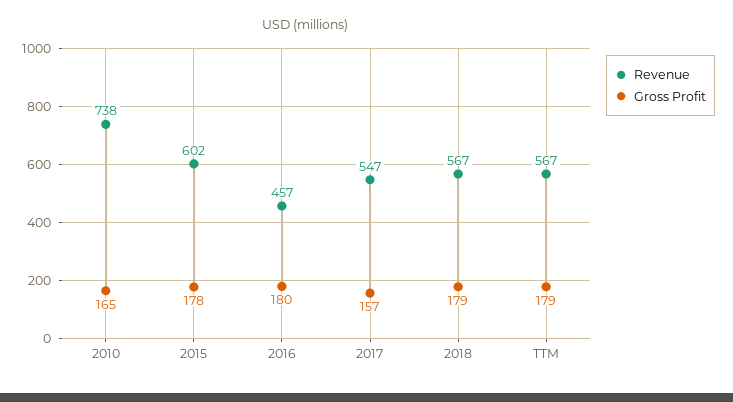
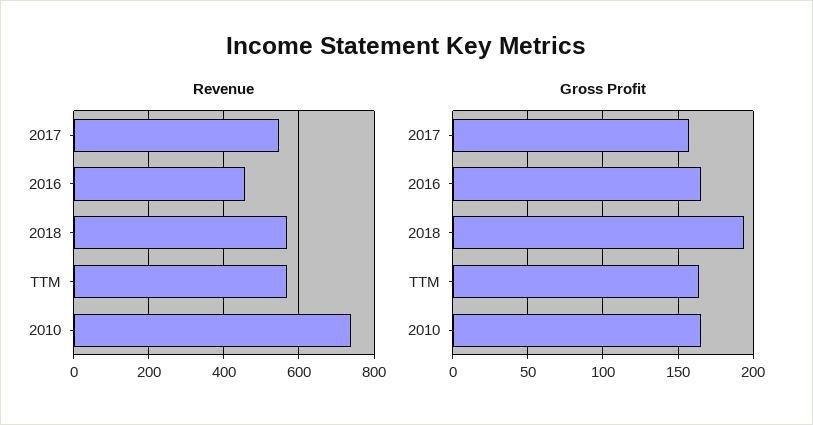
Revenue, 2015: 602 -> none
Gross Profit, 2015: 178 -> none
Gross Profit, 2016: 180 -> 165
Gross Profit, 2018: 179 -> 195
Gross Profit, TTM: 179 -> 165

